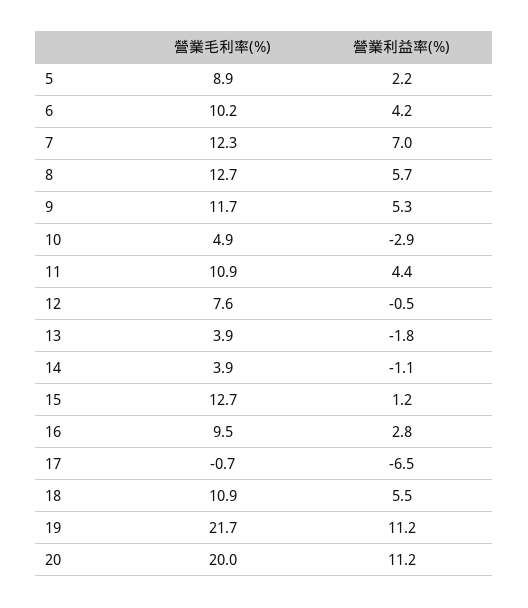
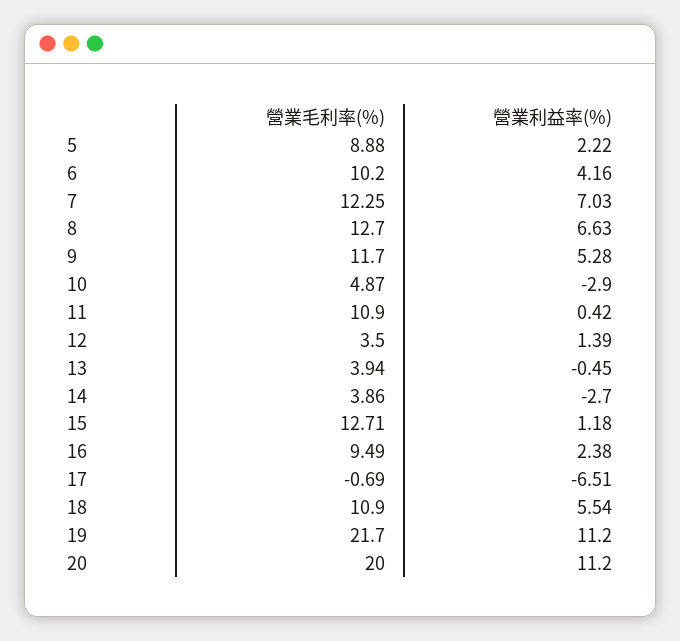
營業利益率(%), 8: 5.7 -> 6.63
營業利益率(%), 11: 4.4 -> 0.42
營業毛利率(%), 12: 7.6 -> 3.5
營業利益率(%), 12: -0.5 -> 1.39
營業利益率(%), 13: -1.8 -> -0.45
營業利益率(%), 14: -1.1 -> -2.7
營業利益率(%), 16: 2.8 -> 2.38

